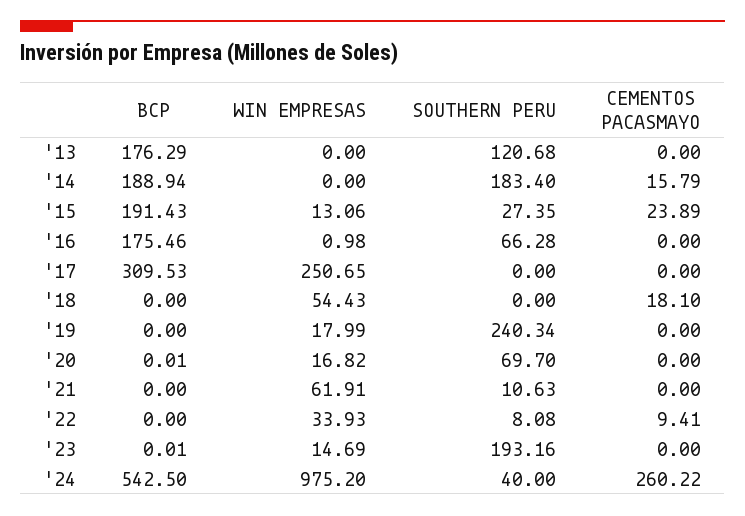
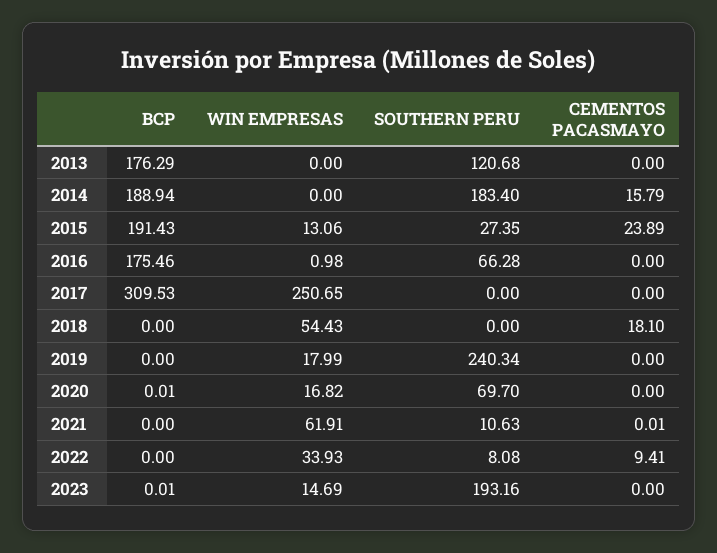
CEMENTOS PACASMAYO, '21: 0 -> 0.01
BCP, '24: 542.5 -> none
WIN EMPRESAS, '24: 975.2 -> none
SOUTHERN PERU, '24: 40 -> none
CEMENTOS PACASMAYO, '24: 260.22 -> none

